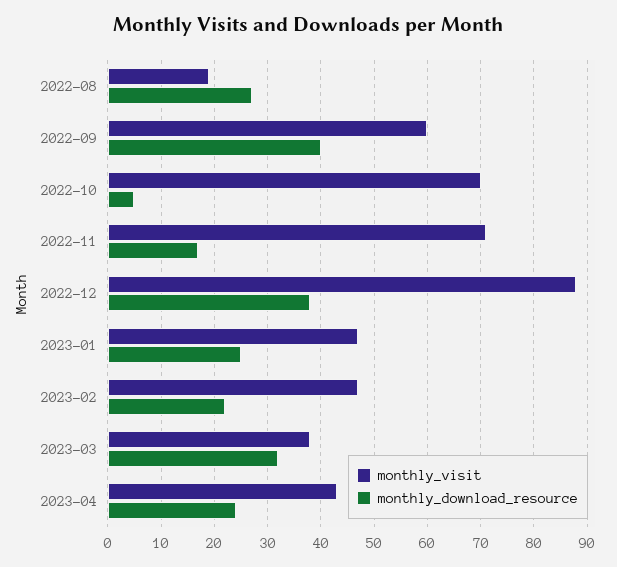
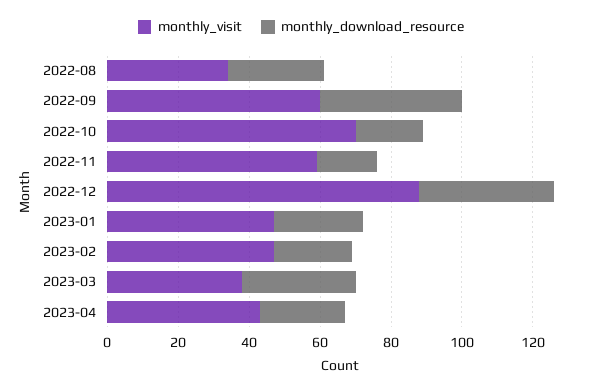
monthly_visit, 2022-08: 20 -> 35
monthly_download_resource, 2022-10: 5 -> 20
monthly_visit, 2022-11: 70 -> 60

